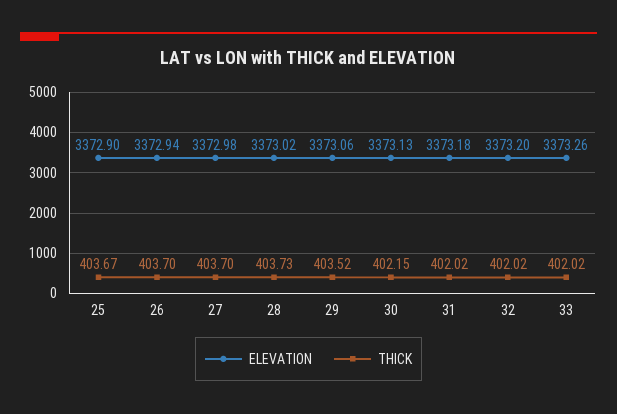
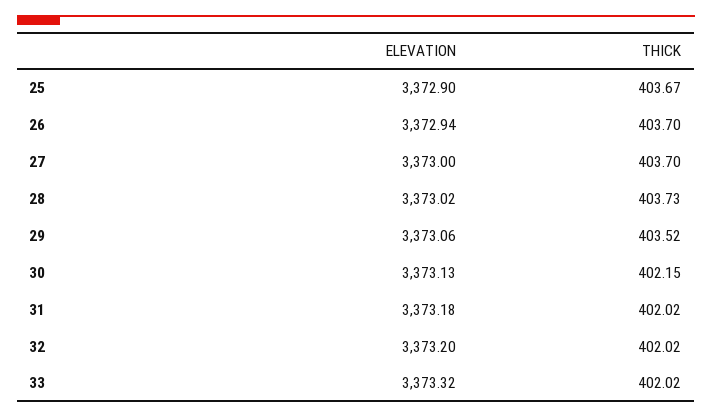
ELEVATION, 27: 3372.98 -> 3373
ELEVATION, 33: 3373.26 -> 3373.32

